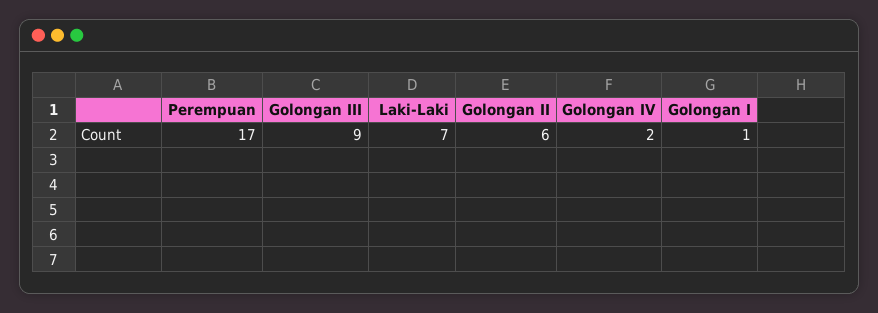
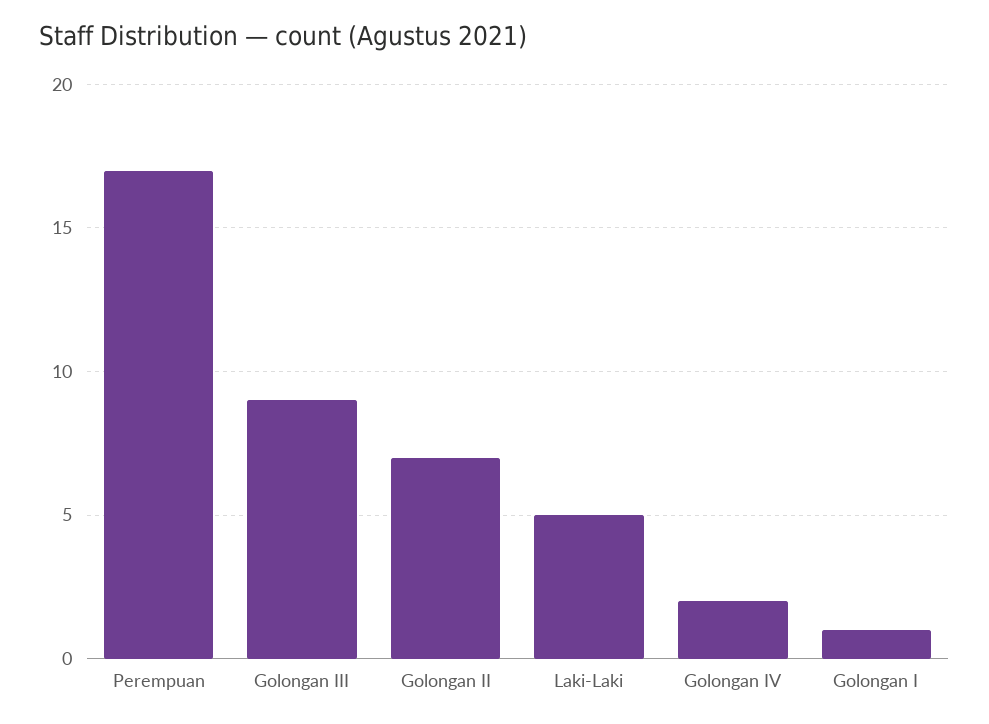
Laki-Laki: 7 -> 5
Golongan II: 6 -> 7

